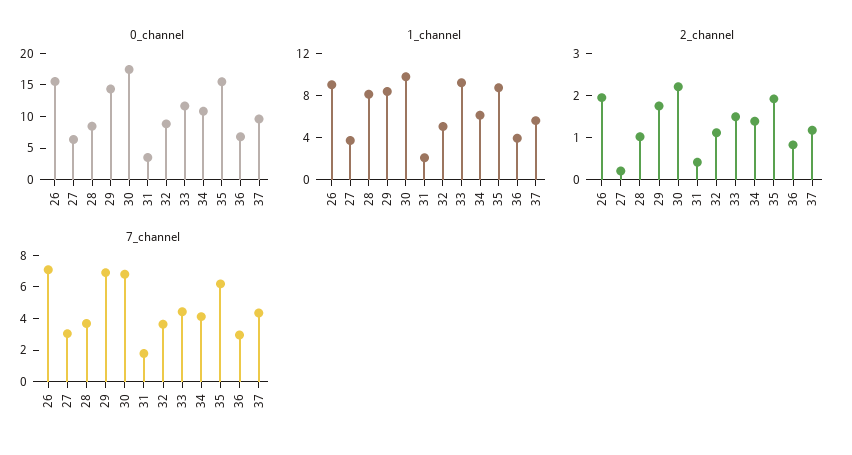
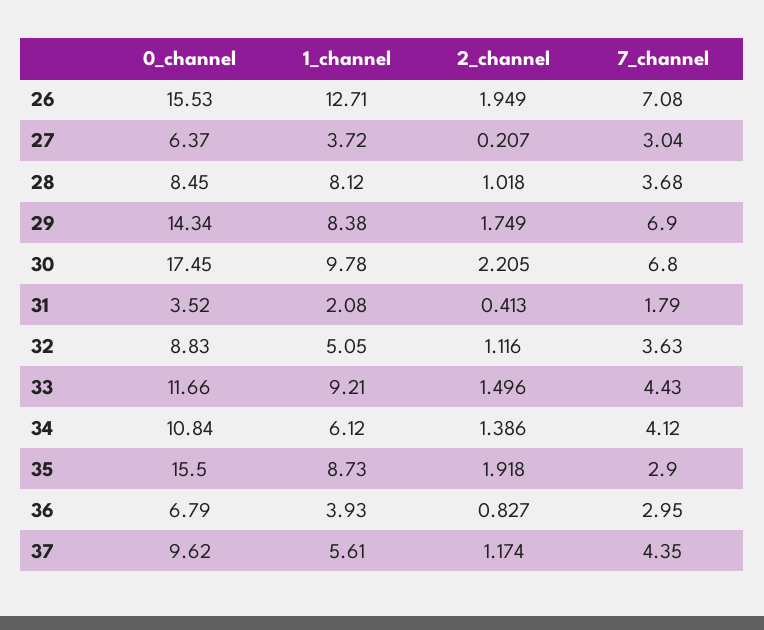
1_channel, 26: 9 -> 12.71
7_channel, 35: 6 -> 2.9

